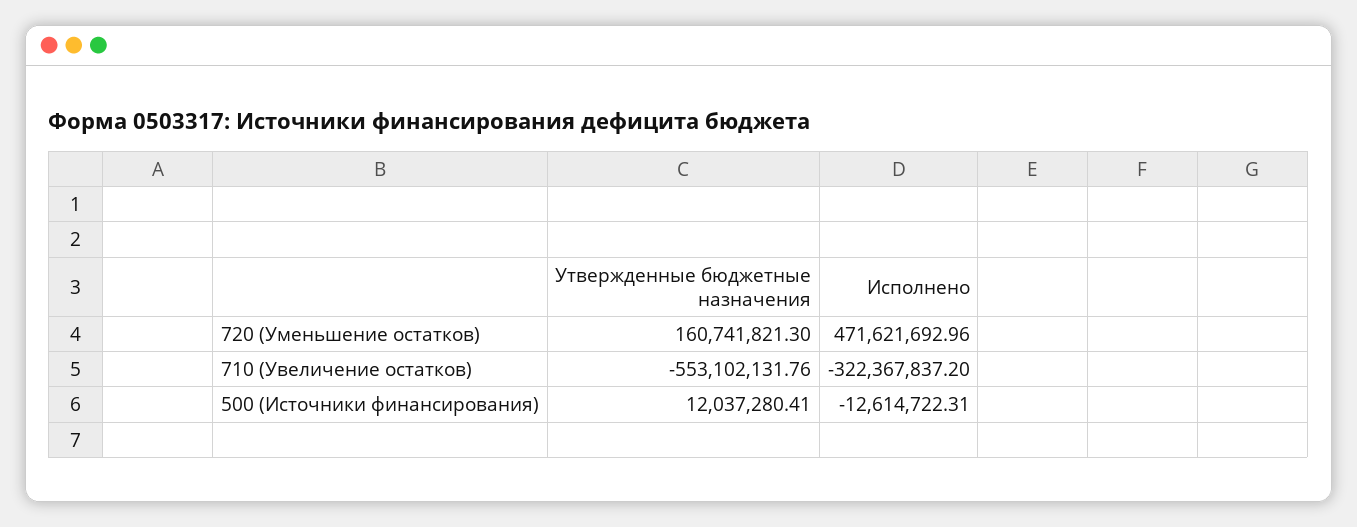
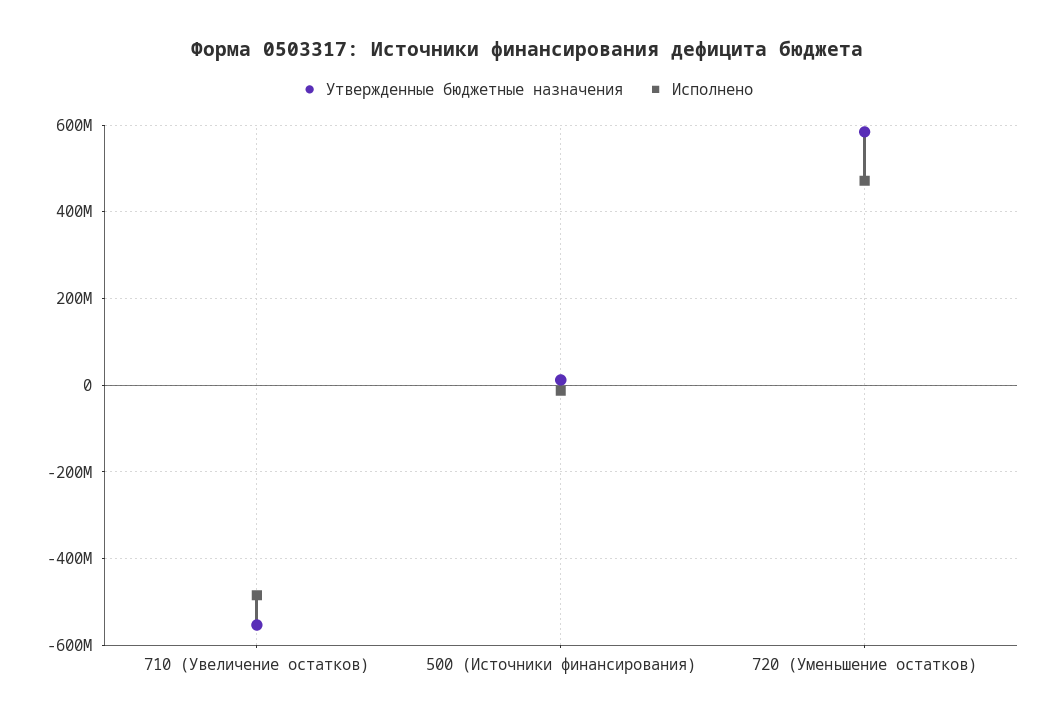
Утвержденные бюджетные назначения, 720 (Уменьшение остатков): 160741821.3 -> 580000000
Исполнено, 710 (Увеличение остатков): -322367837.2 -> -480000000

